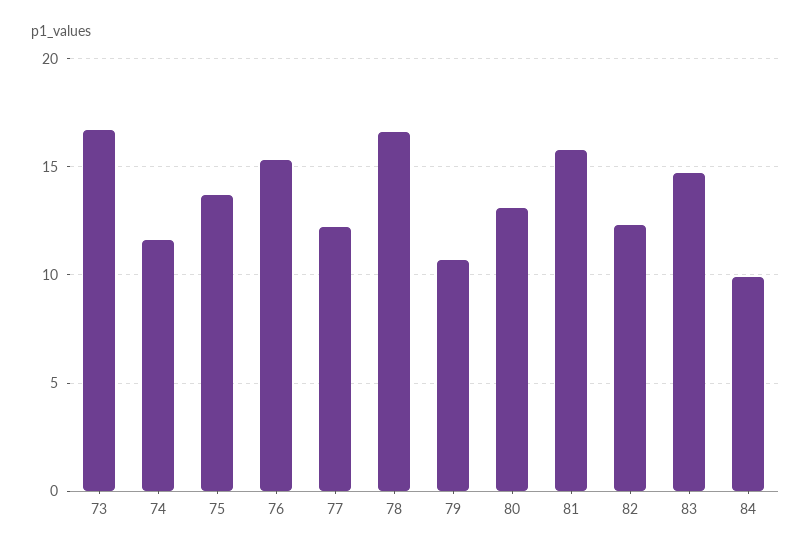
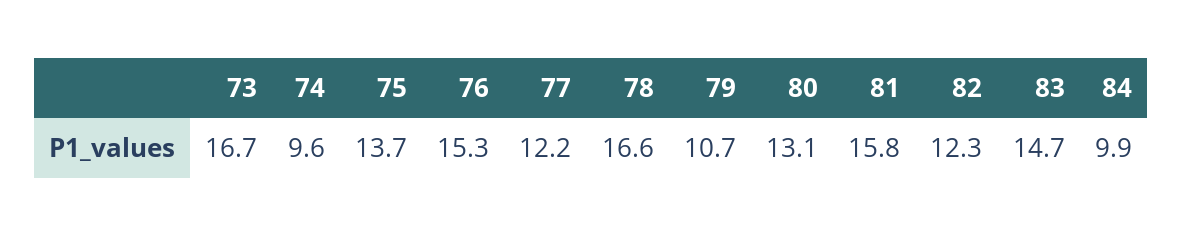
74: 11.5 -> 9.6

